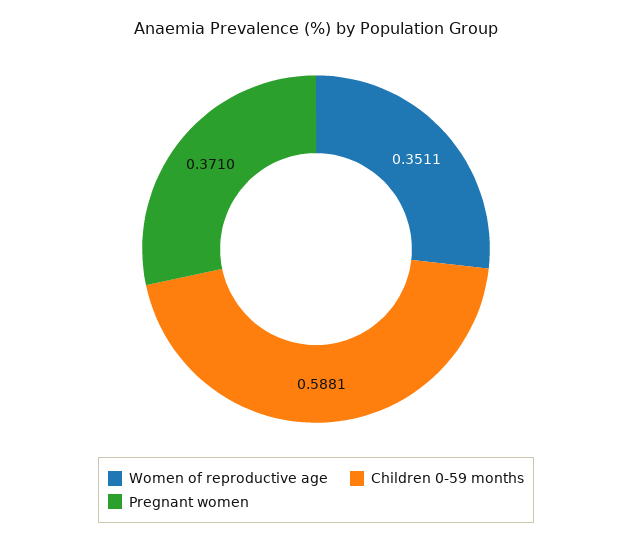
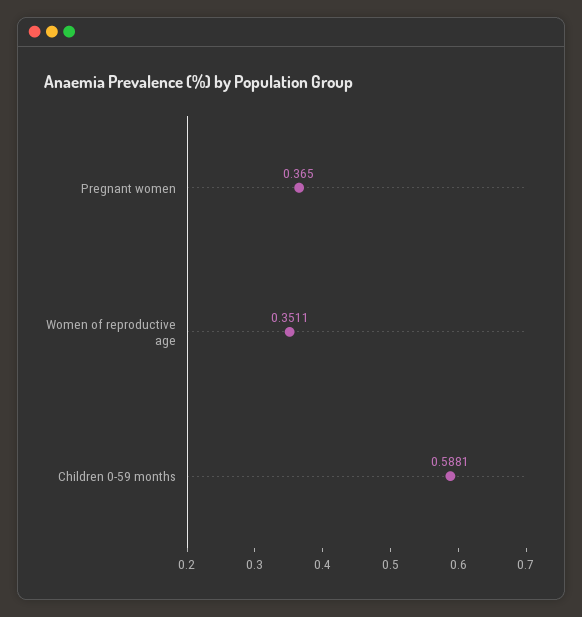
Pregnant women: 0.371 -> 0.365

